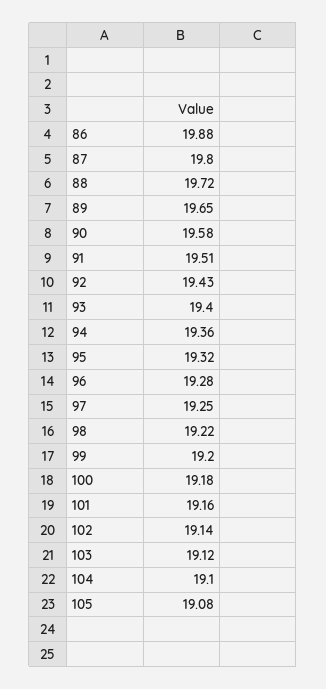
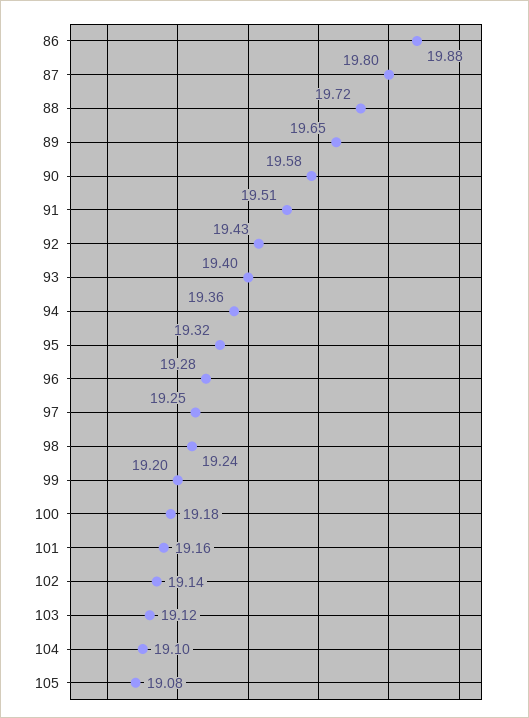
98: 19.22 -> 19.24

